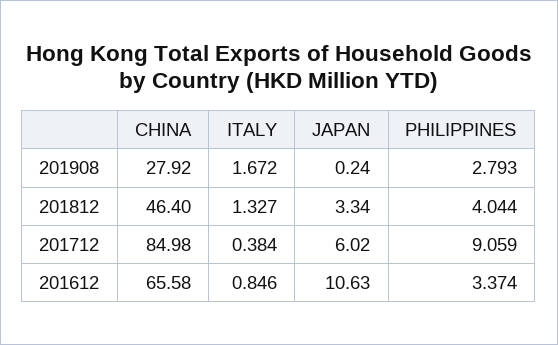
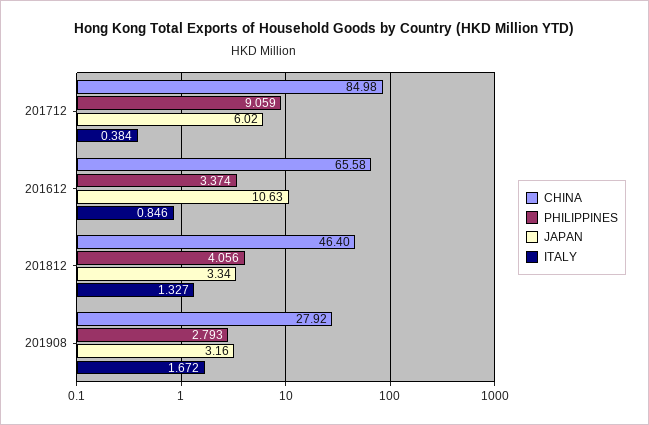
JAPAN, 201908: 0.24 -> 3.16
PHILIPPINES, 201812: 4.044 -> 4.056

